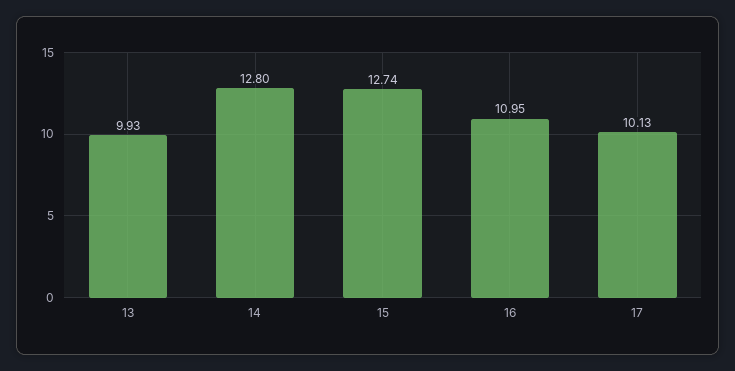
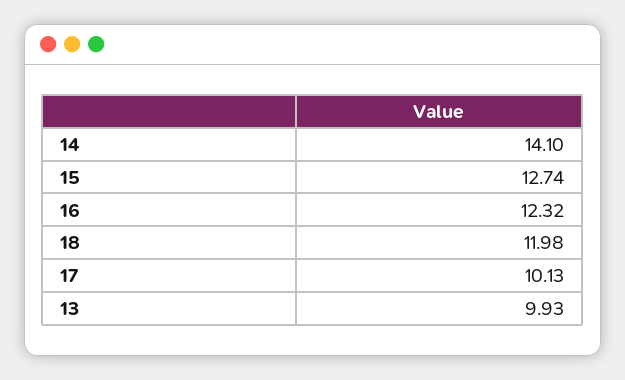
14: 12.8 -> 14.1
16: 10.95 -> 12.32
18: none -> 11.98

